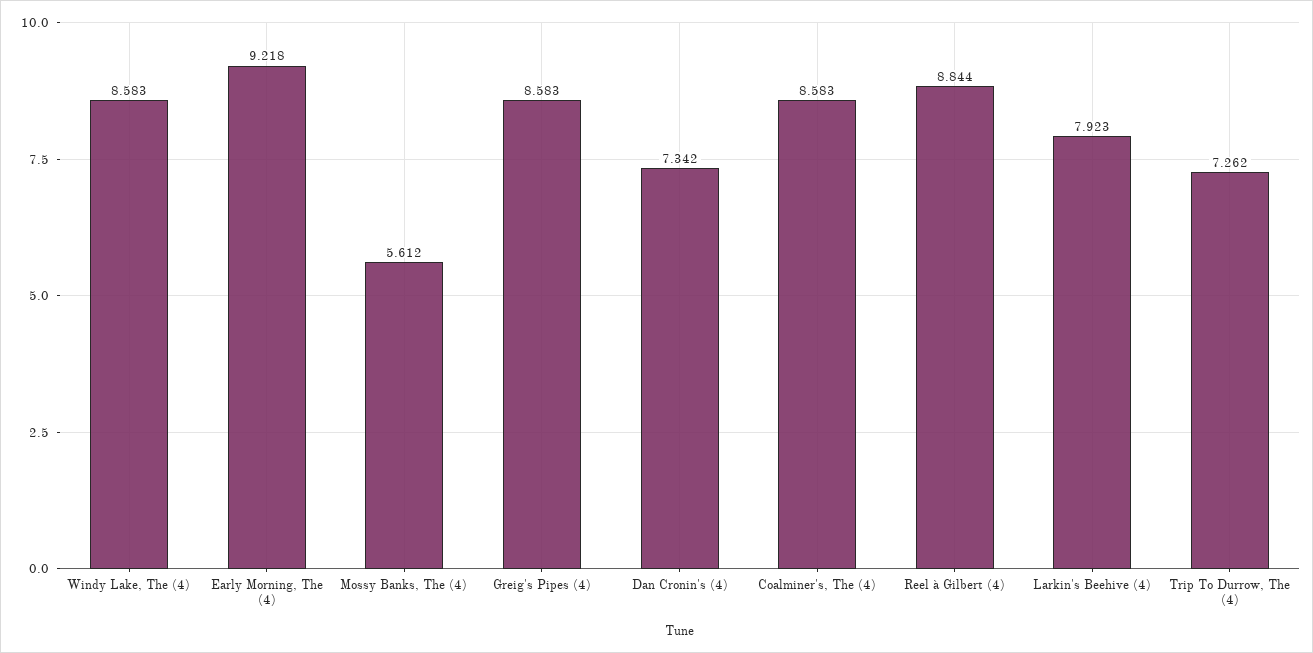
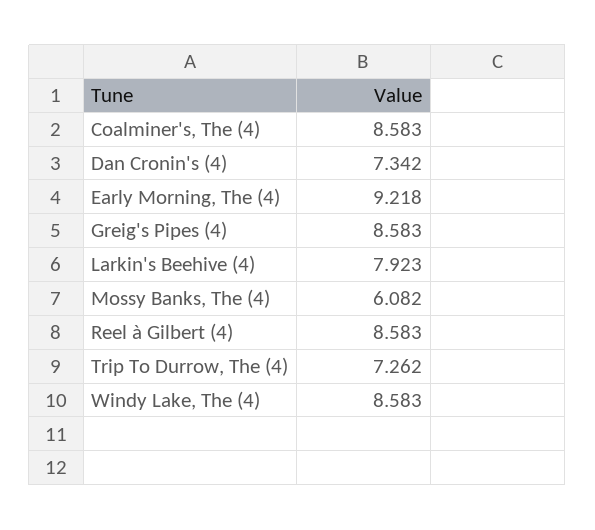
Mossy Banks, The (4): 5.612 -> 6.082
Reel à Gilbert (4): 8.844 -> 8.583

